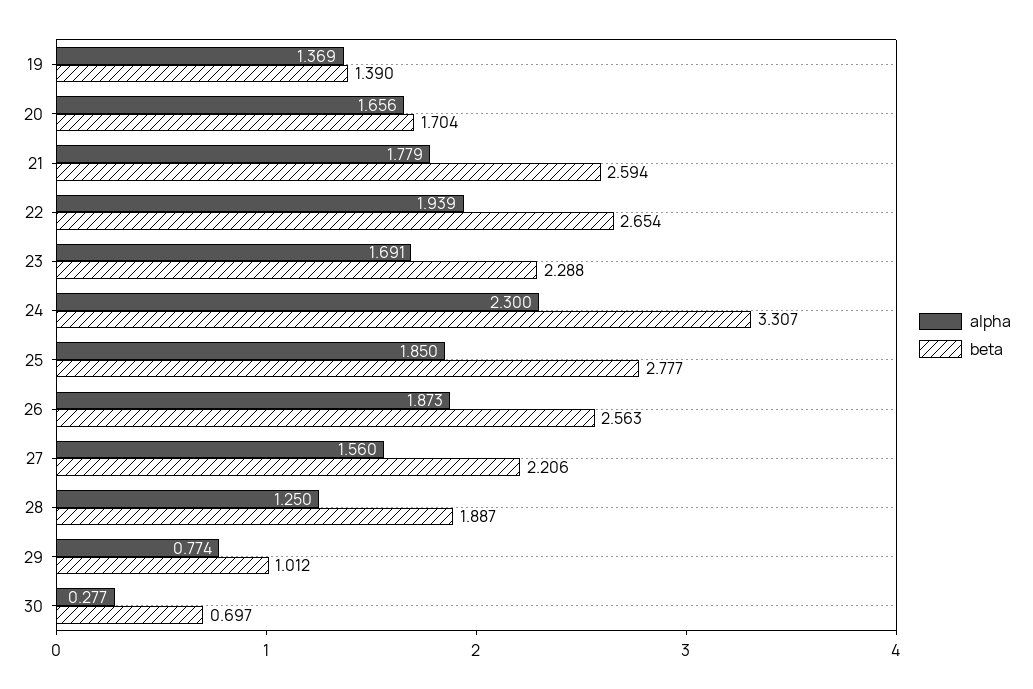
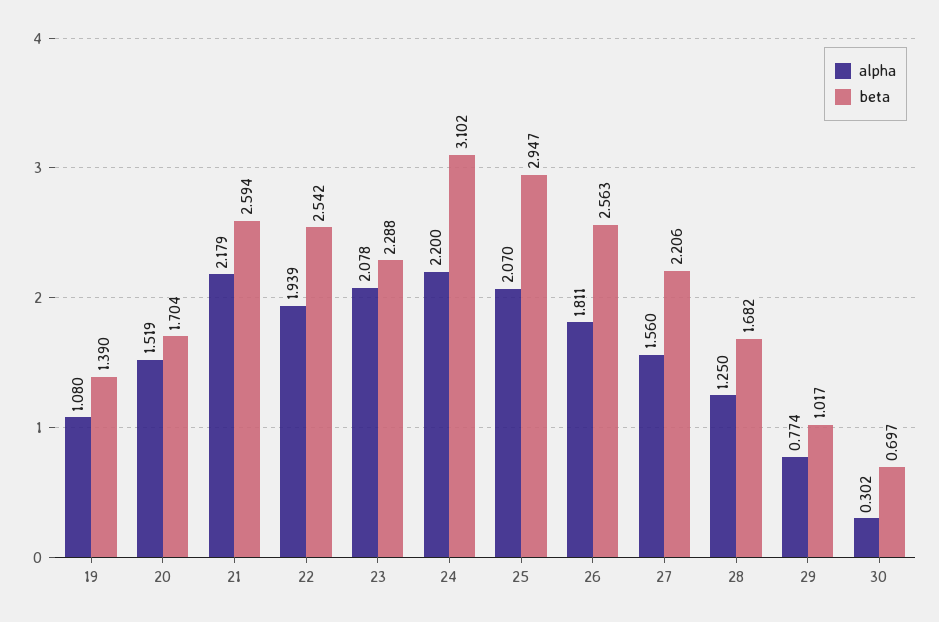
alpha, 19: 1.369 -> 1.08
alpha, 20: 1.656 -> 1.519
alpha, 21: 1.779 -> 2.179
beta, 22: 2.654 -> 2.542
alpha, 23: 1.691 -> 2.078
alpha, 24: 2.3 -> 2.2
beta, 24: 3.307 -> 3.102
alpha, 25: 1.85 -> 2.07
beta, 25: 2.777 -> 2.947
alpha, 26: 1.873 -> 1.811
beta, 28: 1.887 -> 1.682
beta, 29: 1.012 -> 1.017
alpha, 30: 0.277 -> 0.302

